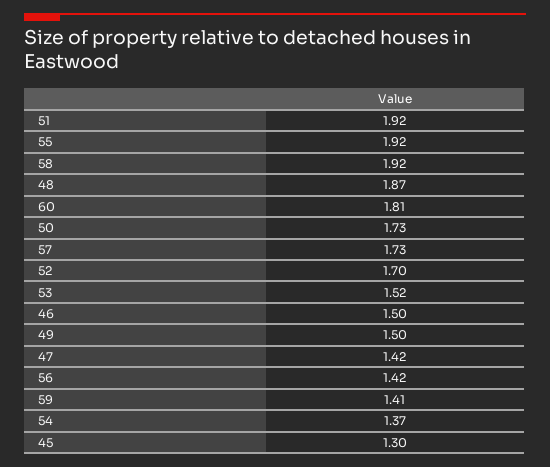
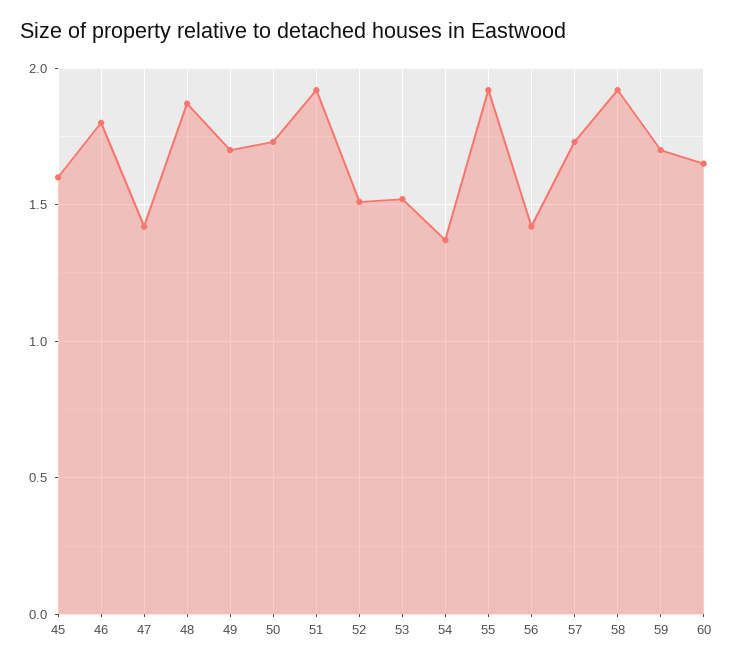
60: 1.81 -> 1.65
52: 1.7 -> 1.5
46: 1.5 -> 1.8
49: 1.5 -> 1.7
59: 1.41 -> 1.7
45: 1.3 -> 1.6

